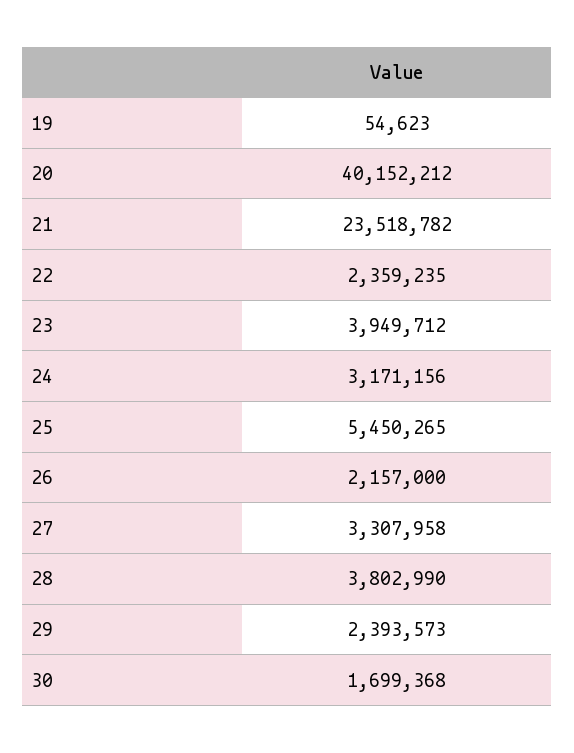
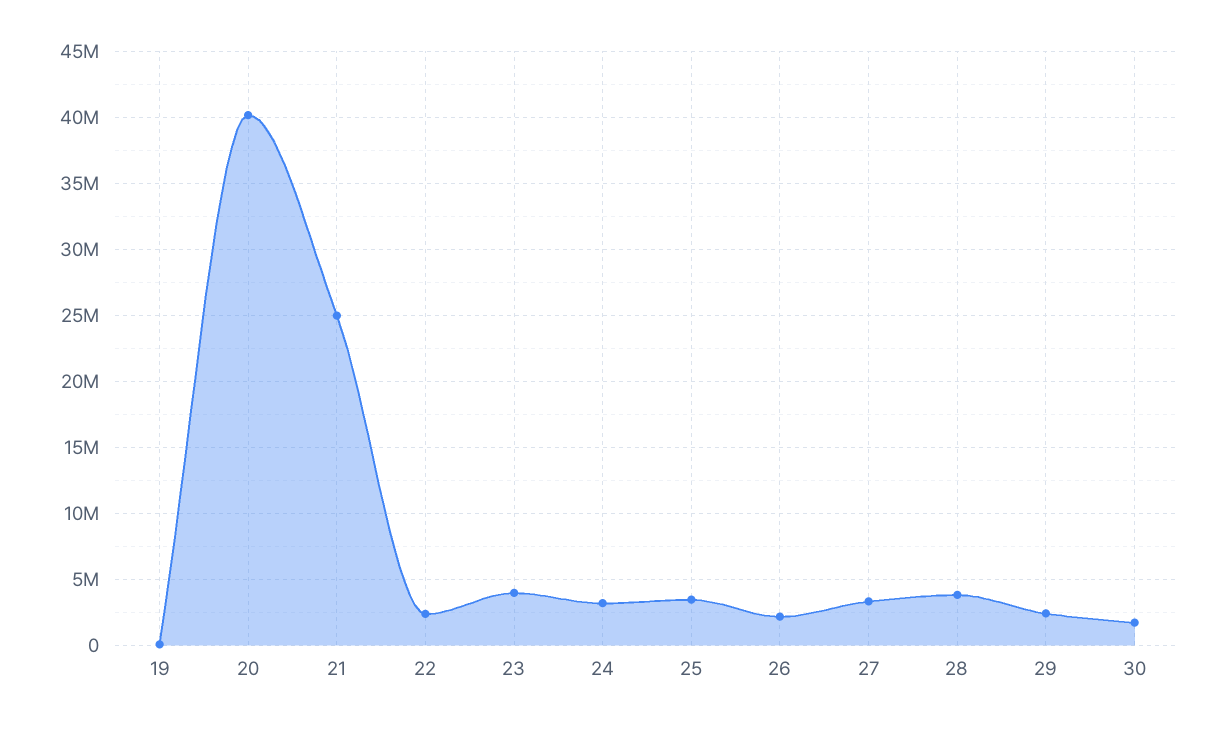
21: 23518782 -> 25000000
25: 5450265 -> 3500000

